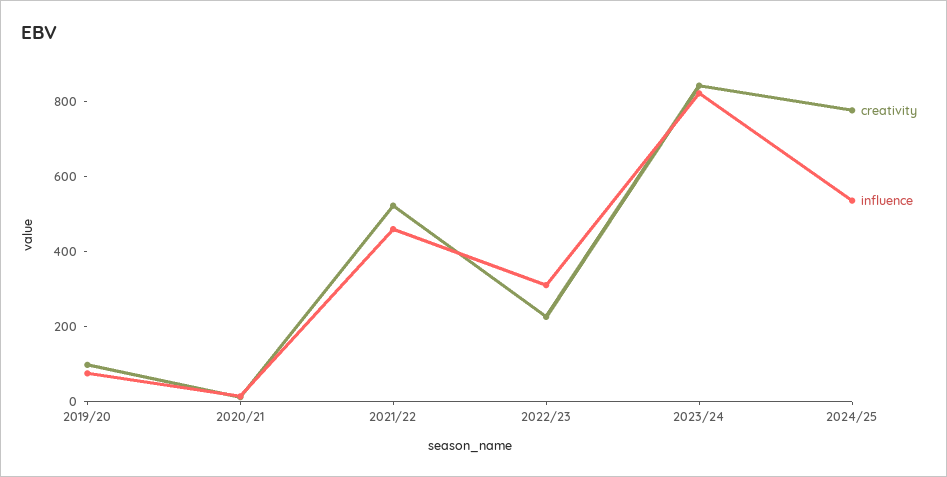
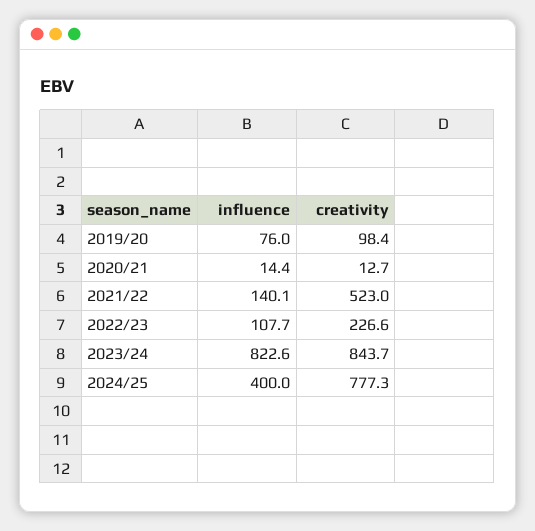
influence, 2021/22: 450 -> 140.1
influence, 2022/23: 300 -> 107.7
influence, 2024/25: 550 -> 400

